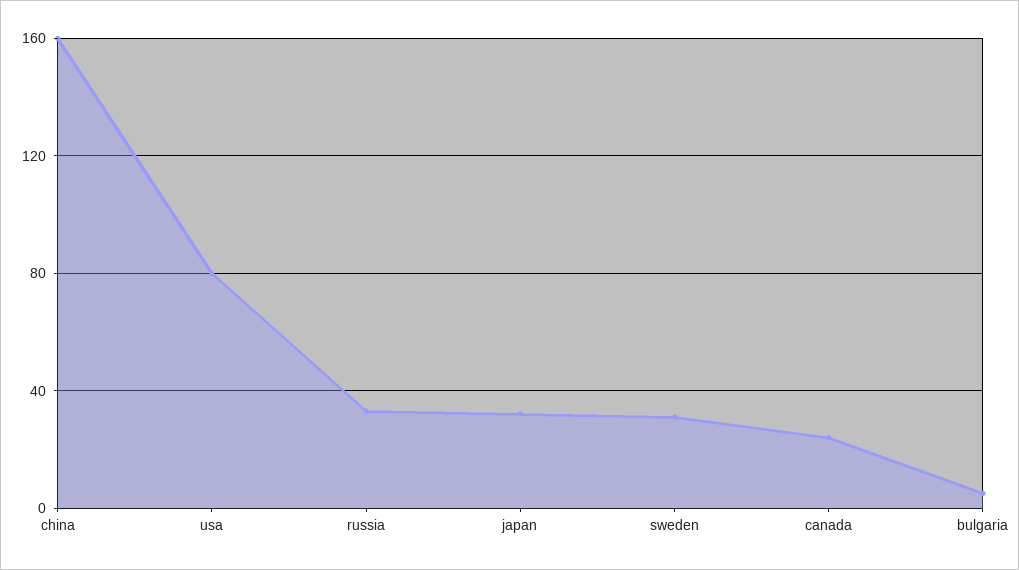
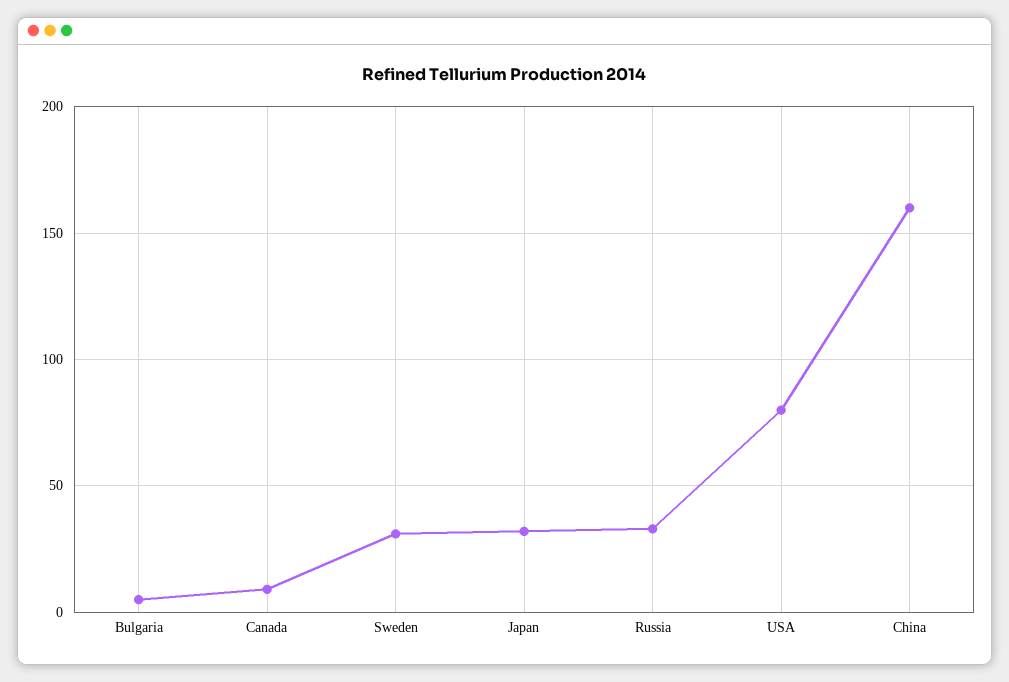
canada: 25 -> 10

